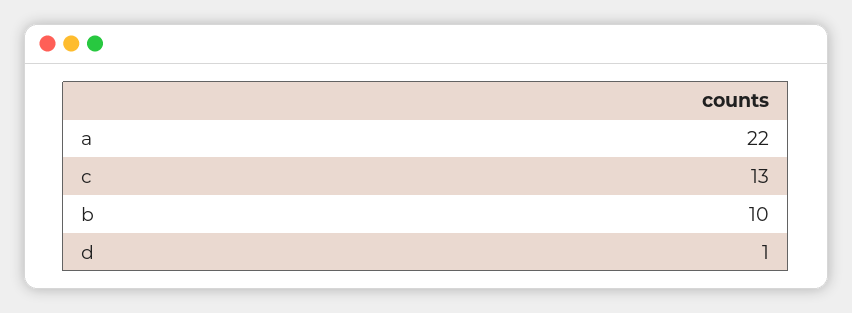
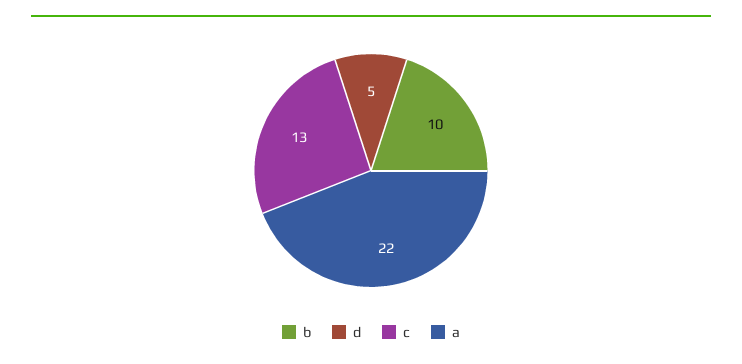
d: 1 -> 5

